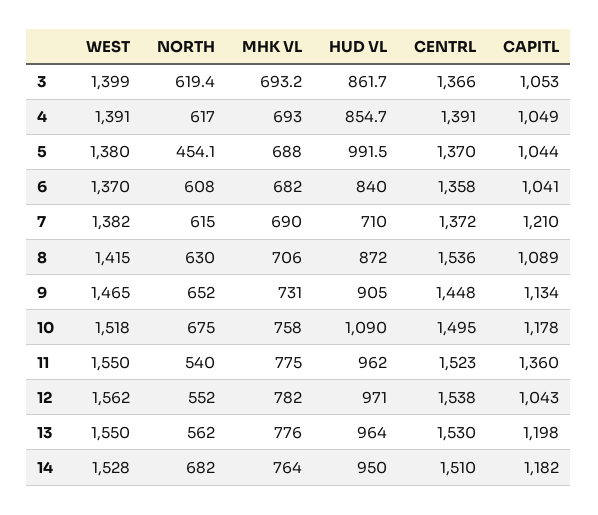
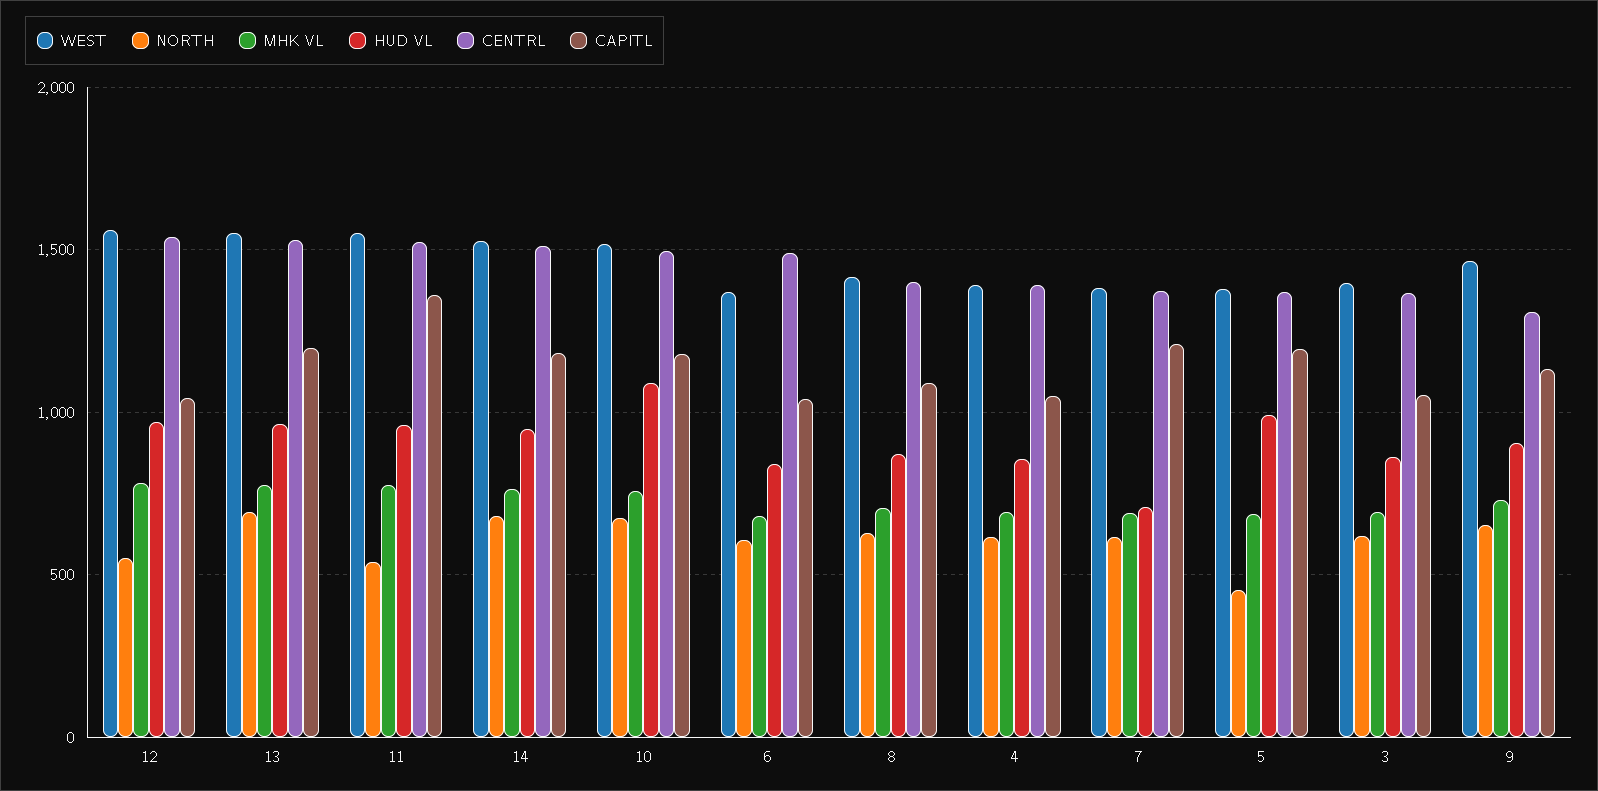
CAPITL, 5: 1044 -> 1200
CENTRL, 6: 1358 -> 1500
CENTRL, 8: 1536 -> 1400
CENTRL, 9: 1448 -> 1300
NORTH, 13: 562 -> 700

